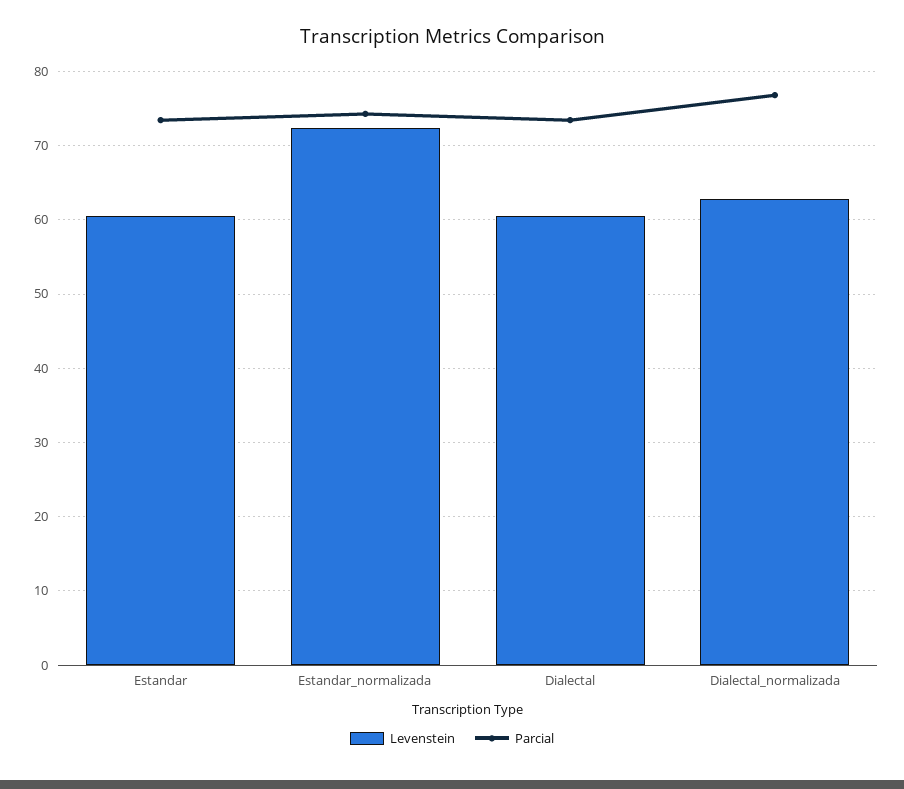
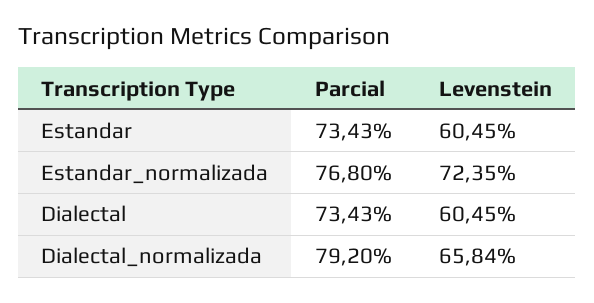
Parcial, Estandar_normalizada: 74 -> 76.8
Levenstein, Dialectal_normalizada: 63 -> 65.84
Parcial, Dialectal_normalizada: 77 -> 79.2

